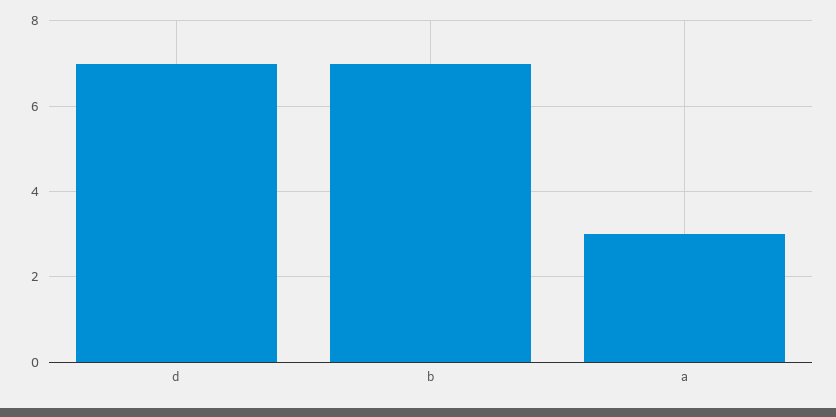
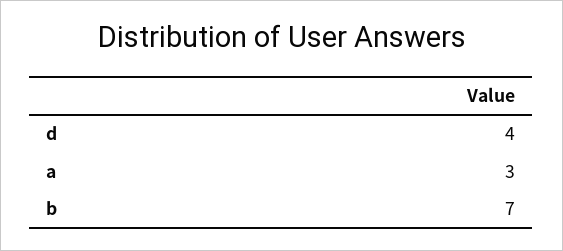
d: 7 -> 4

